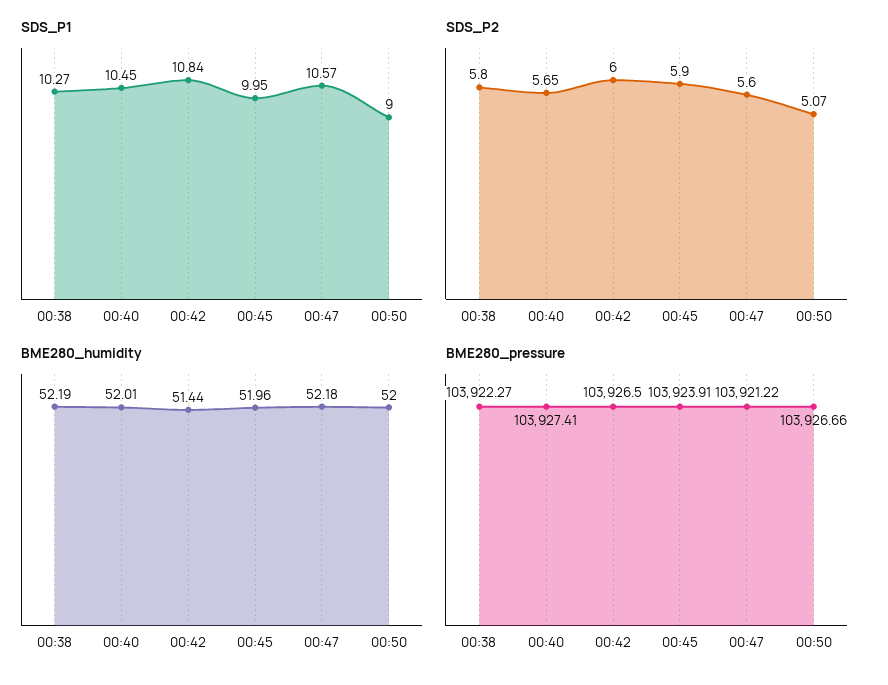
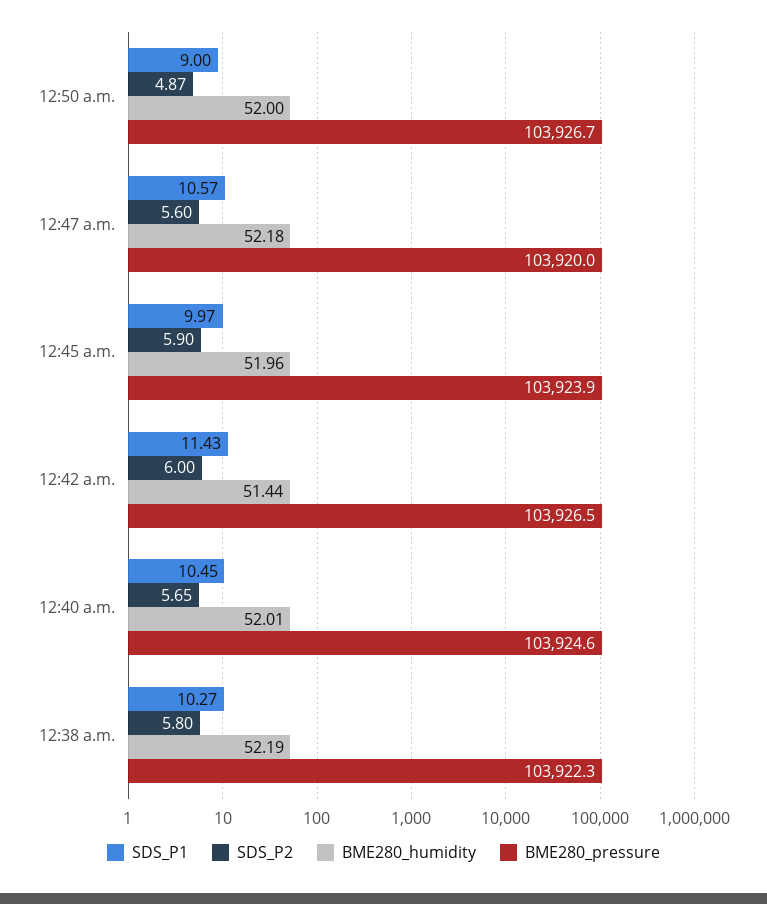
SDS_P1, 00:42: 10.84 -> 11.43
SDS_P1, 00:45: 9.95 -> 9.97
SDS_P2, 00:50: 5.07 -> 4.87
BME280_pressure, 00:40: 103927.41 -> 103924.6
BME280_pressure, 00:47: 103921.22 -> 103920

